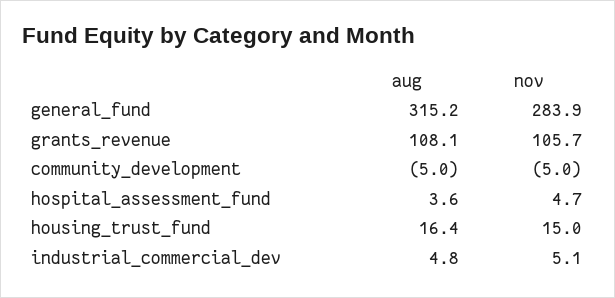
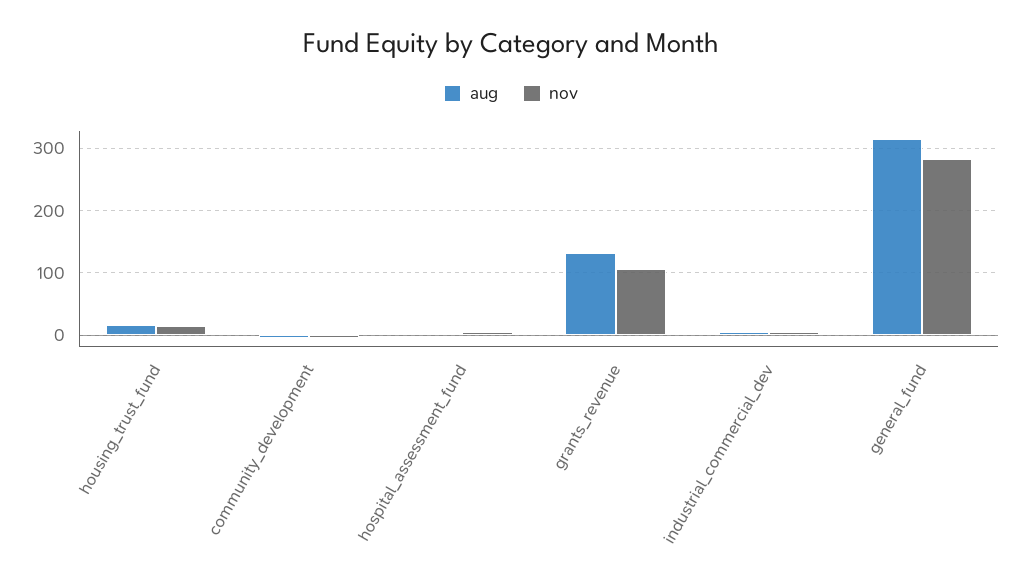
aug, grants_revenue: 108.1 -> 130

